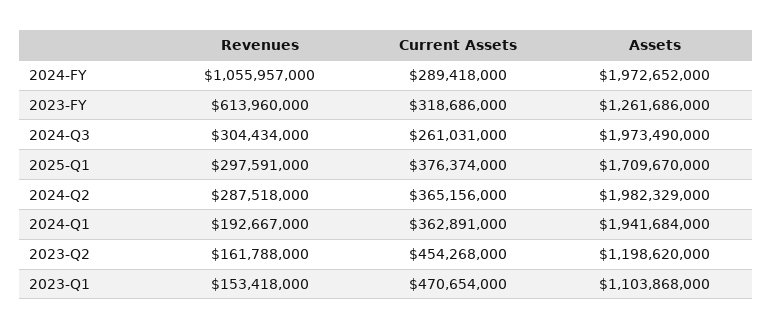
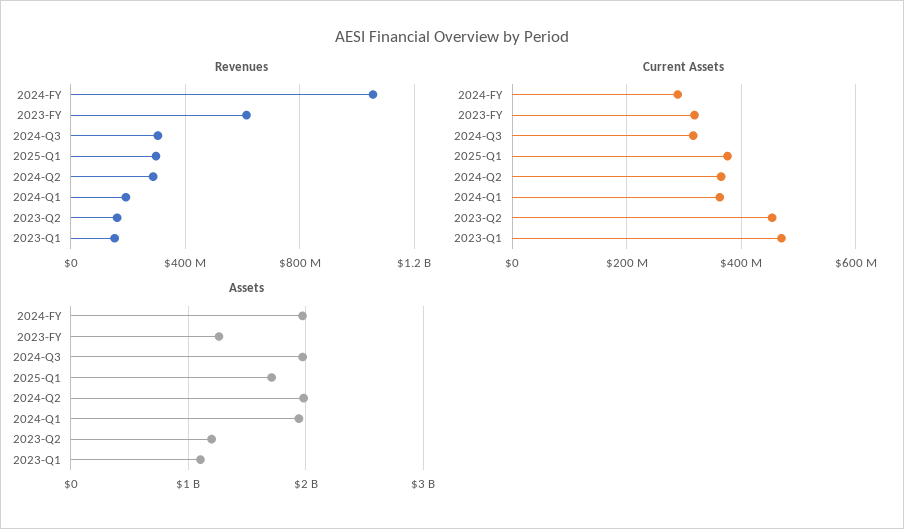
Current Assets, 2024-Q3: 261031000 -> 320000000

